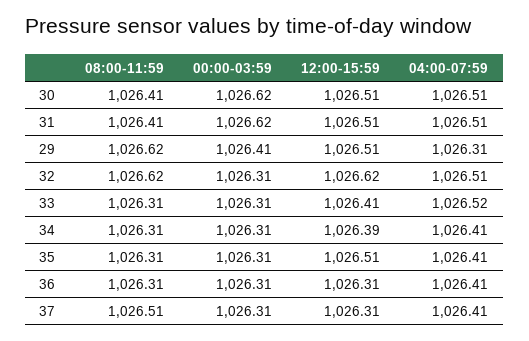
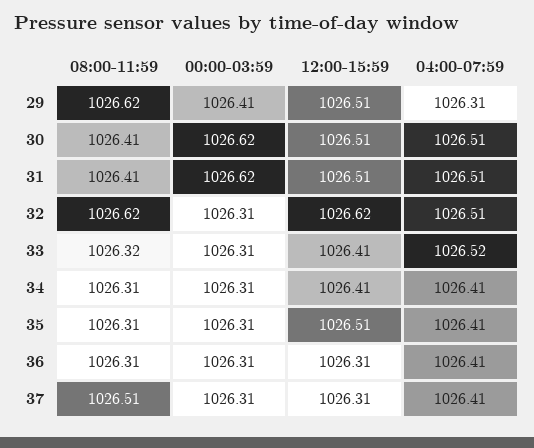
08:00-11:59, 33: 1026.31 -> 1026.32
12:00-15:59, 34: 1026.39 -> 1026.41

